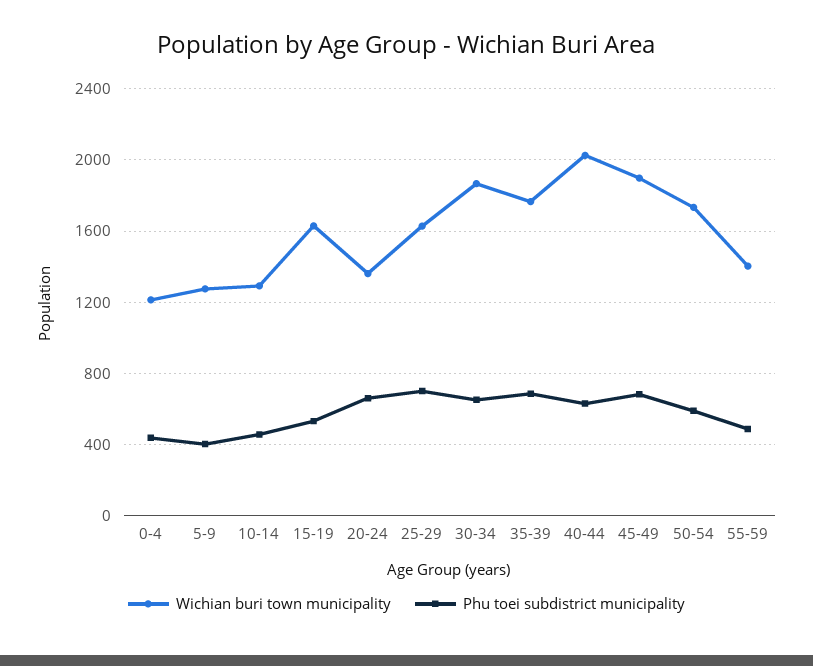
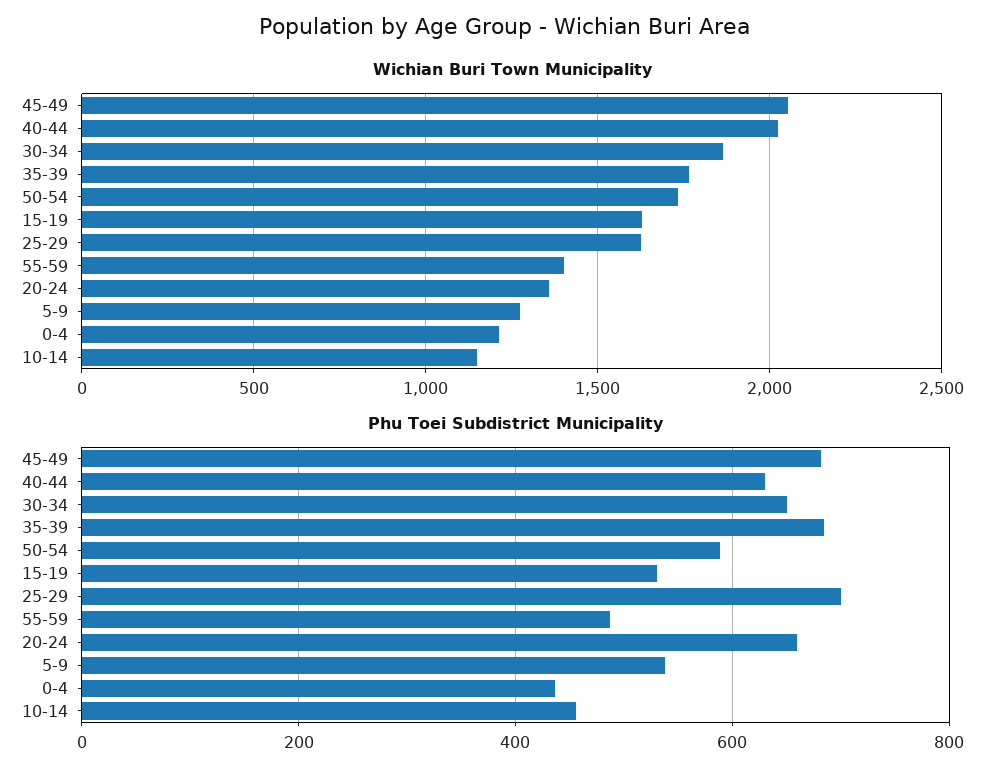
Phu toei subdistrict municipality, 5-9: 400 -> 540
Wichian buri town municipality, 10-14: 1300 -> 1150
Wichian buri town municipality, 45-49: 1900 -> 2050

